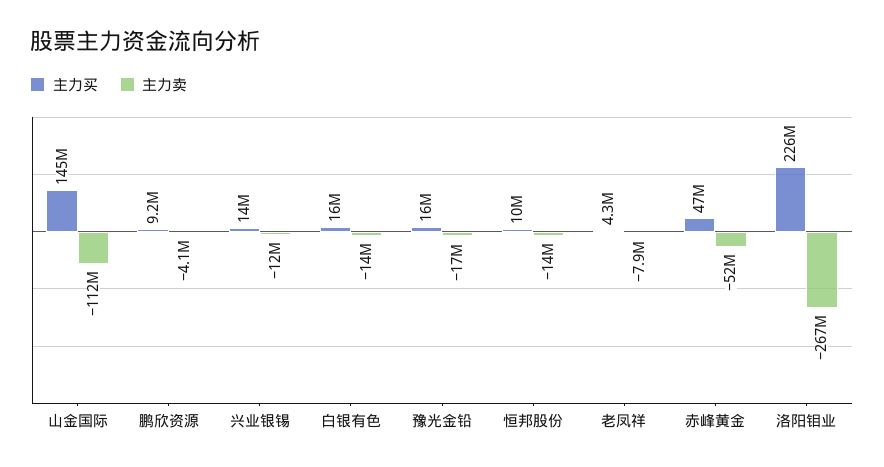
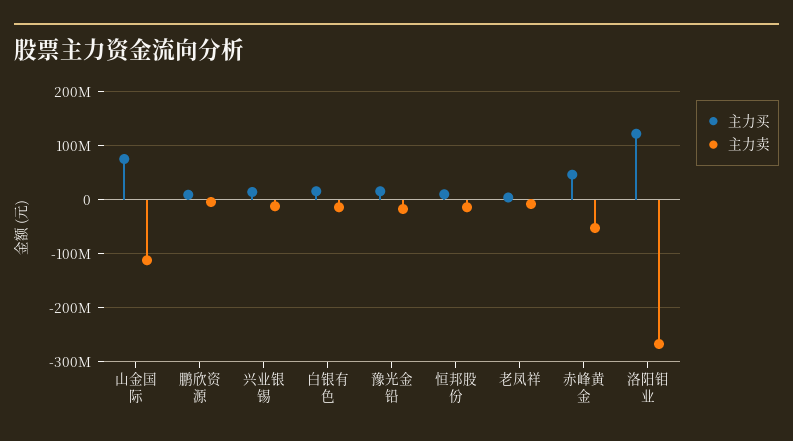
主力买, 山金国际: 145000000 -> 80000000
主力买, 洛阳钼业: 226000000 -> 120000000

